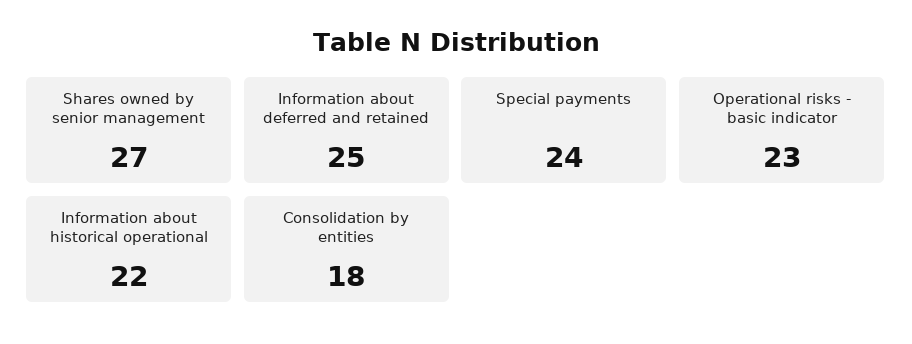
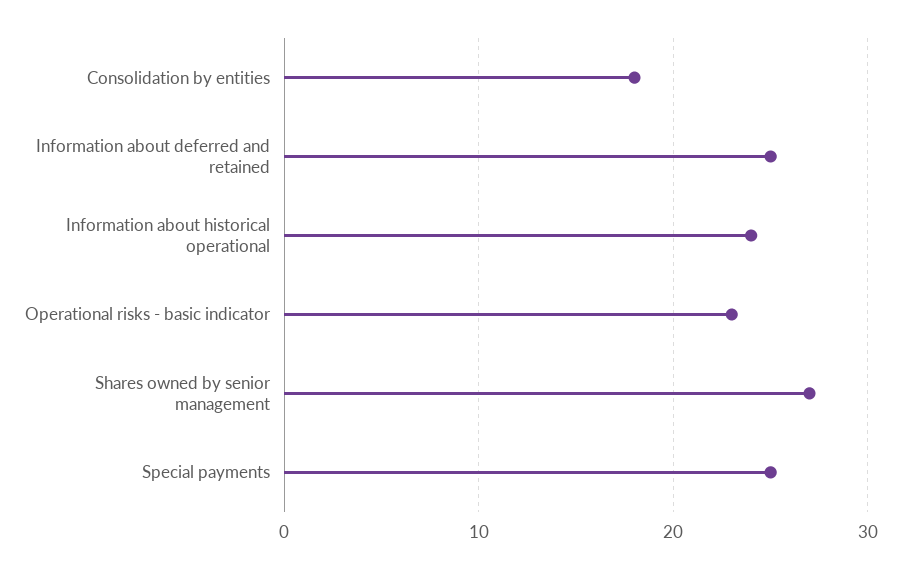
Special payments: 24 -> 25
Information about historical operational: 22 -> 24

